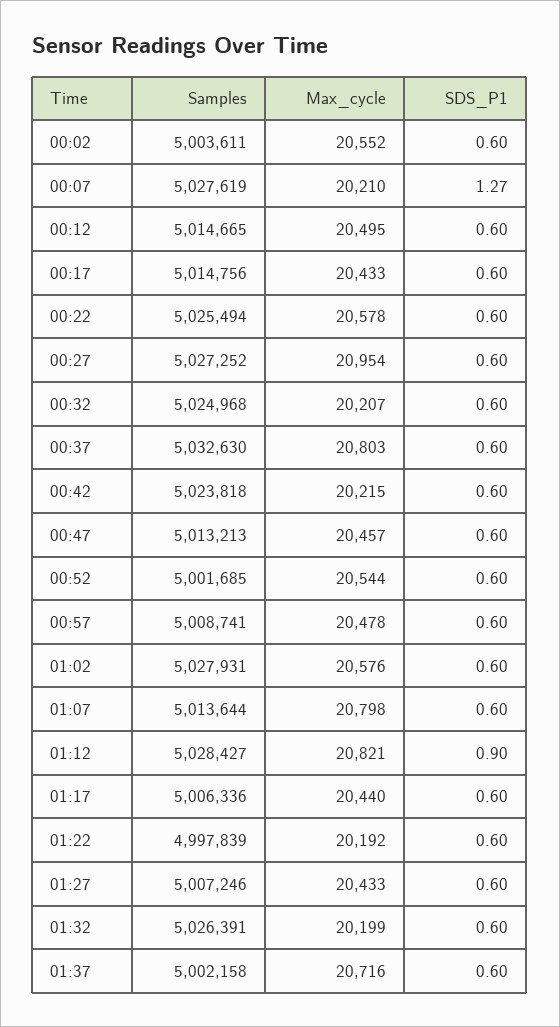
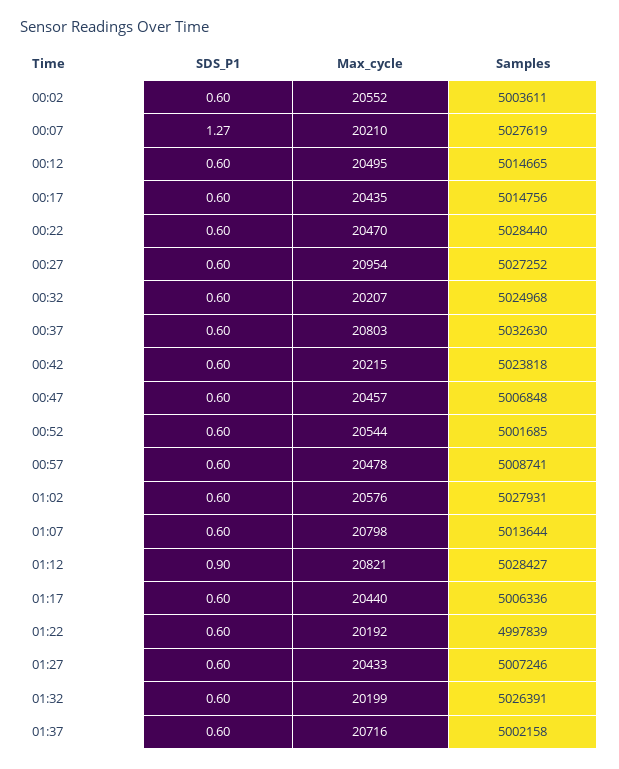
Max_cycle, 00:17: 20433 -> 20435
Samples, 00:22: 5025494 -> 5028440
Max_cycle, 00:22: 20578 -> 20470
Samples, 00:47: 5013213 -> 5006848

